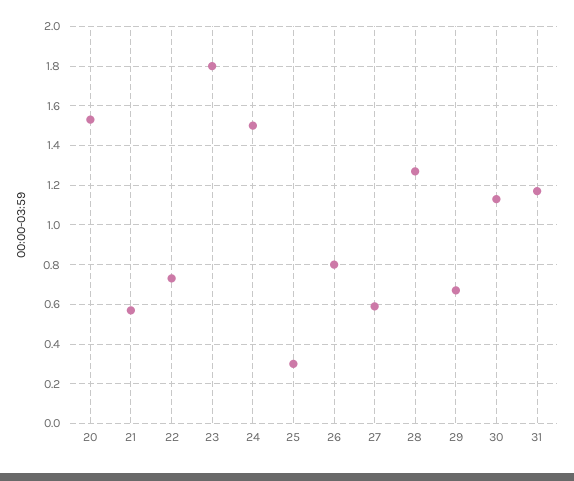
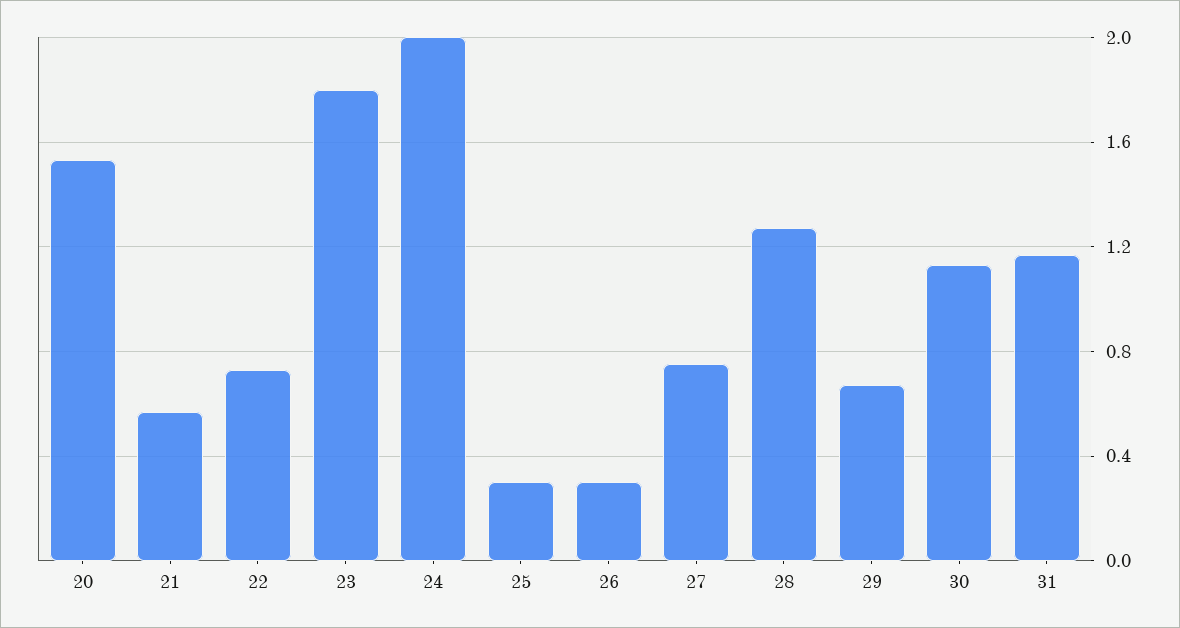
24: 1.5 -> 2
26: 0.8 -> 0.3
27: 0.6 -> 0.75

